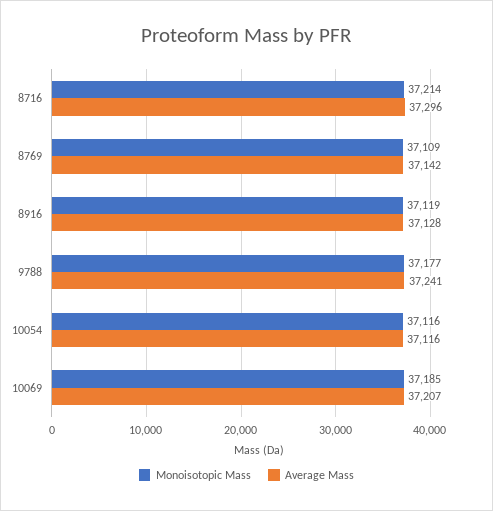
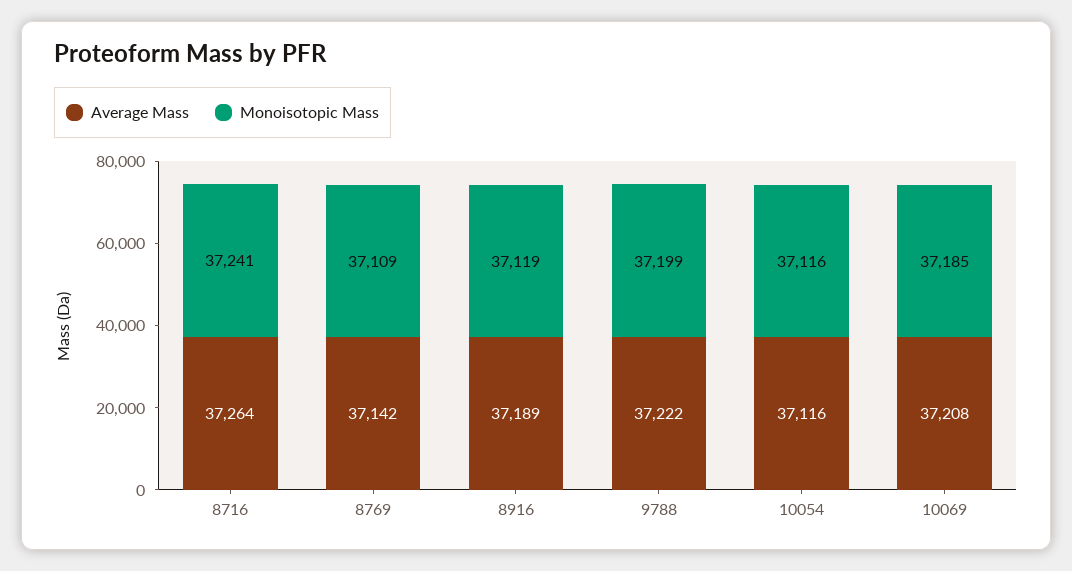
Monoisotopic Mass, 8716: 37214 -> 37241
Average Mass, 8716: 37296 -> 37264
Average Mass, 8916: 37128 -> 37189
Monoisotopic Mass, 9788: 37177 -> 37199
Average Mass, 9788: 37241 -> 37222
Average Mass, 10069: 37207 -> 37208

